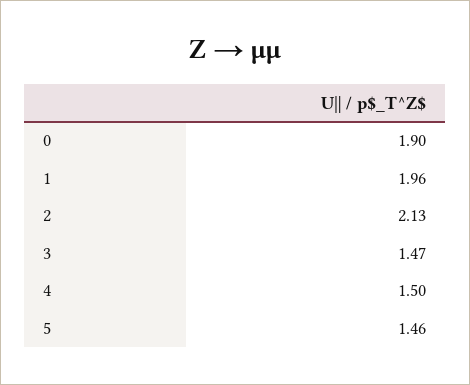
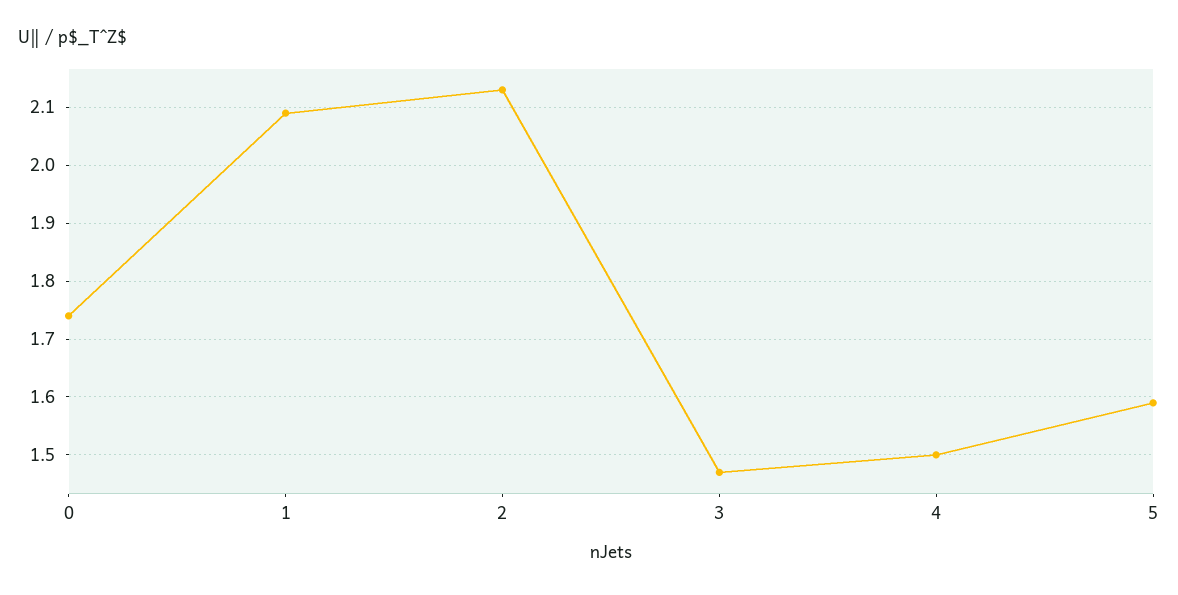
0: 1.9 -> 1.75
1: 1.96 -> 2.1
5: 1.46 -> 1.6

